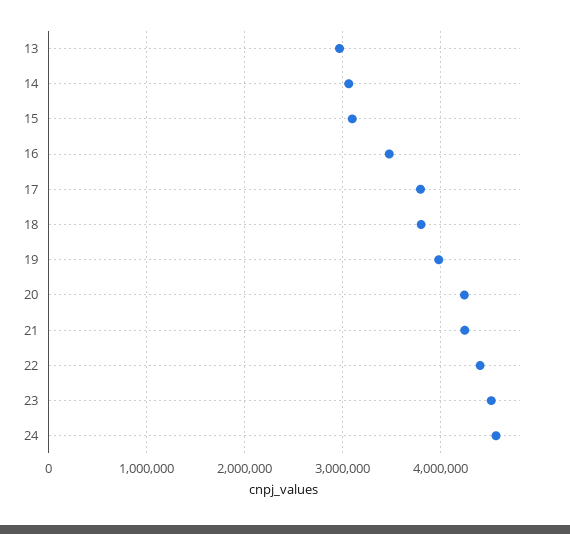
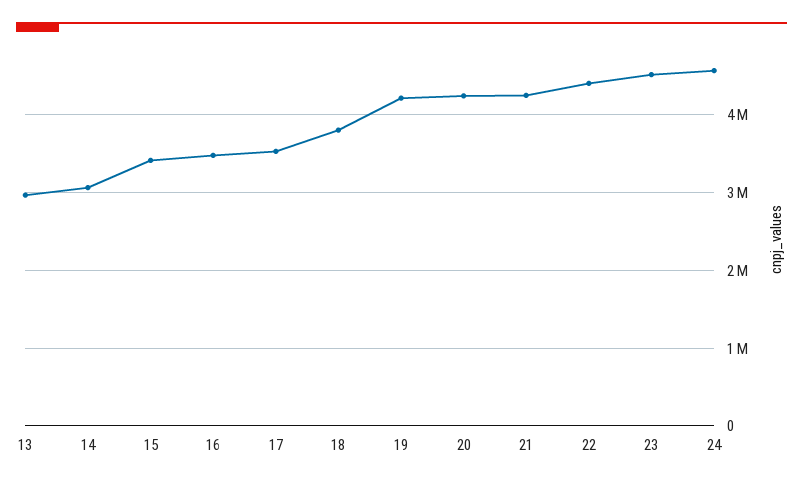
15: 3100000 -> 3400000
17: 3800000 -> 3500000
19: 4000000 -> 4200000

